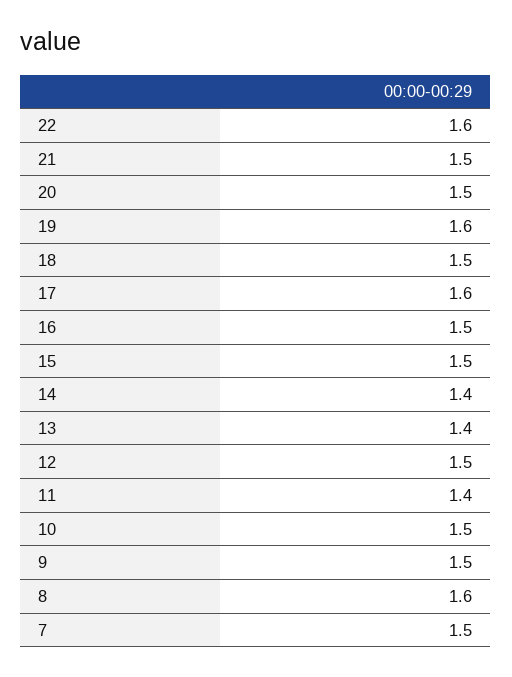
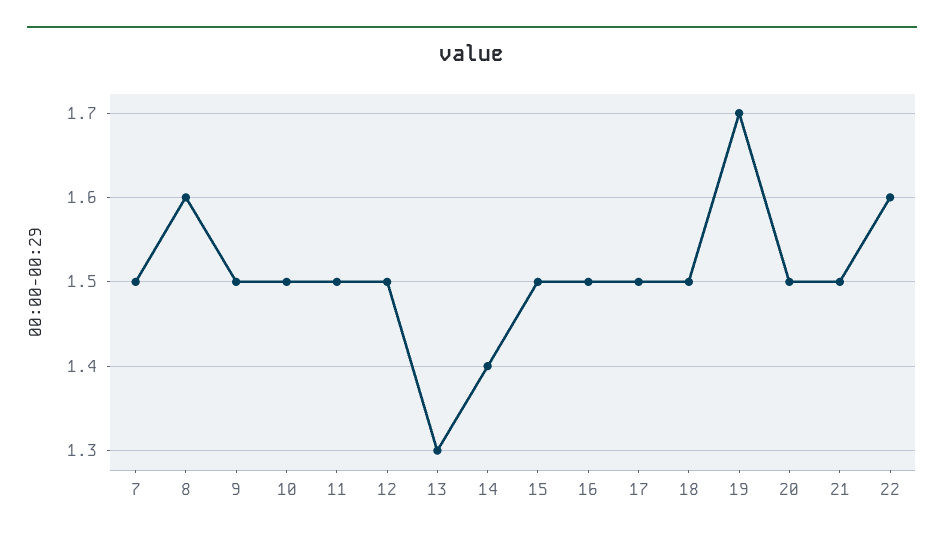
19: 1.6 -> 1.7
17: 1.6 -> 1.5
13: 1.4 -> 1.3
11: 1.4 -> 1.5

